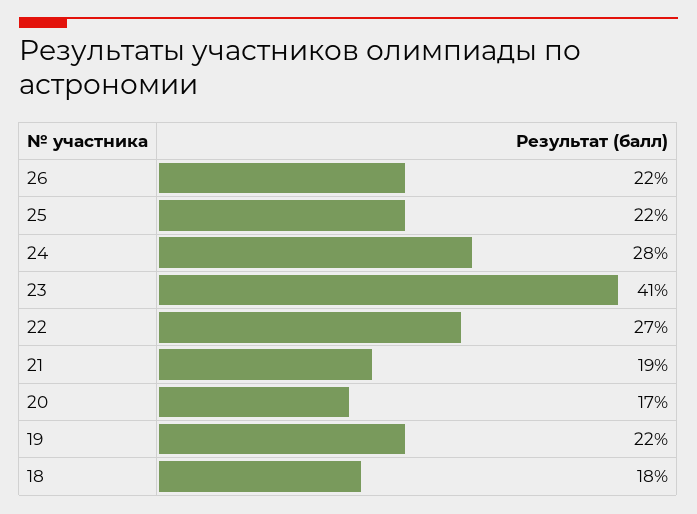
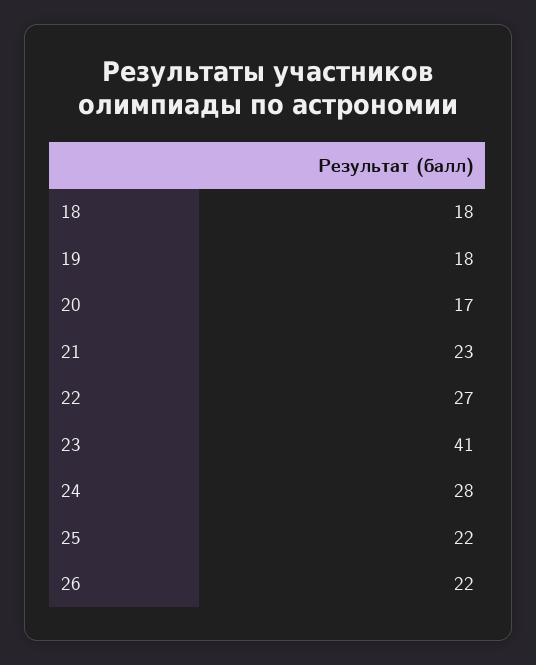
21: 19 -> 23
19: 22 -> 18

